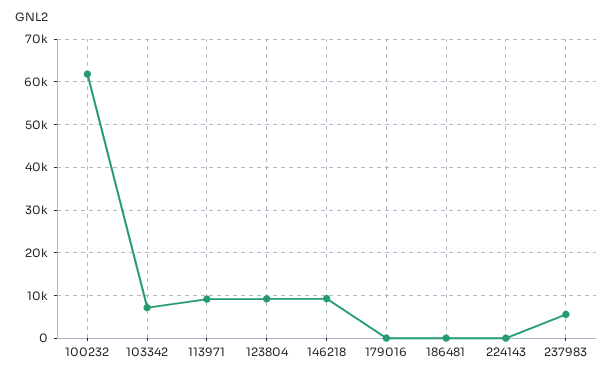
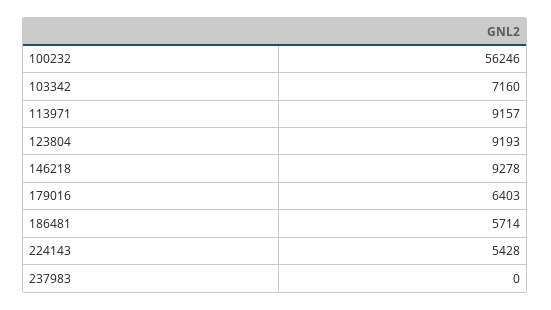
100232: 62000 -> 56246
179016: 0 -> 6403
186481: 0 -> 5714
224143: 0 -> 5428
237983: 6000 -> 0

